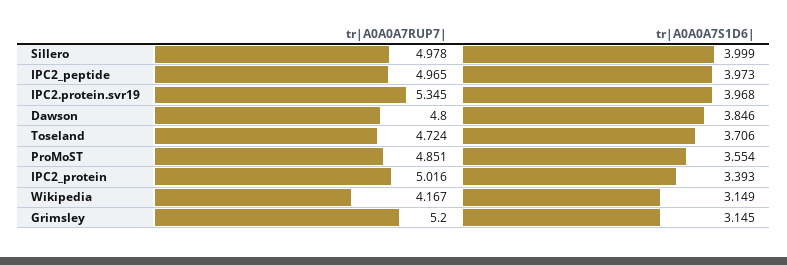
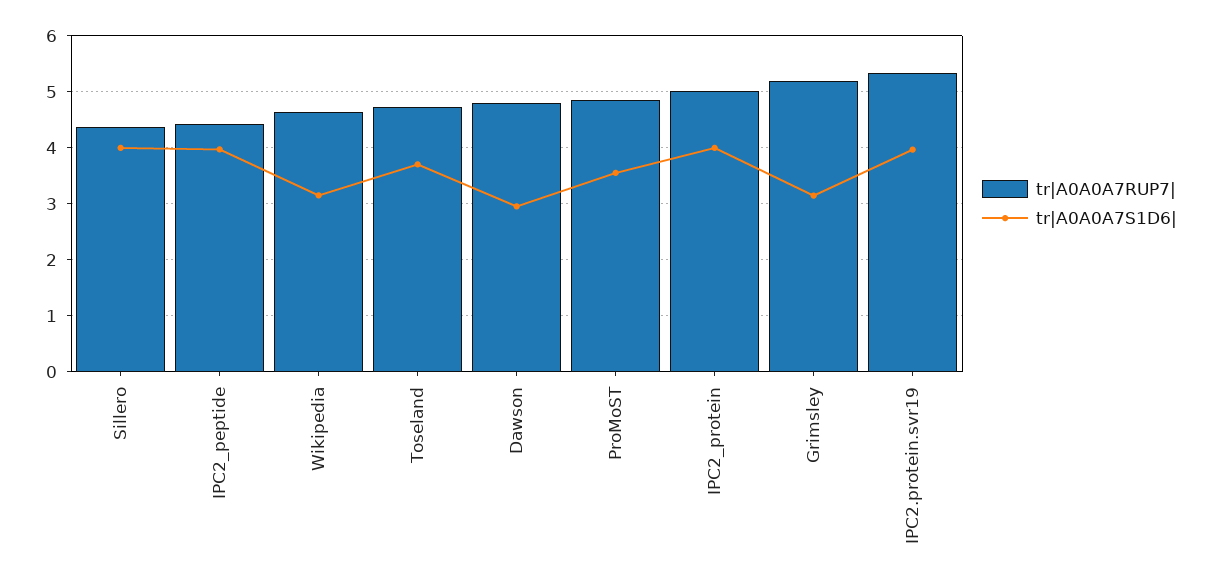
tr|A0A0A7RUP7|, Sillero: 4.978 -> 4.4
tr|A0A0A7RUP7|, IPC2_peptide: 4.965 -> 4.4
tr|A0A0A7S1D6|, Dawson: 3.846 -> 3
tr|A0A0A7S1D6|, IPC2_protein: 3.393 -> 4
tr|A0A0A7RUP7|, Wikipedia: 4.167 -> 4.6

